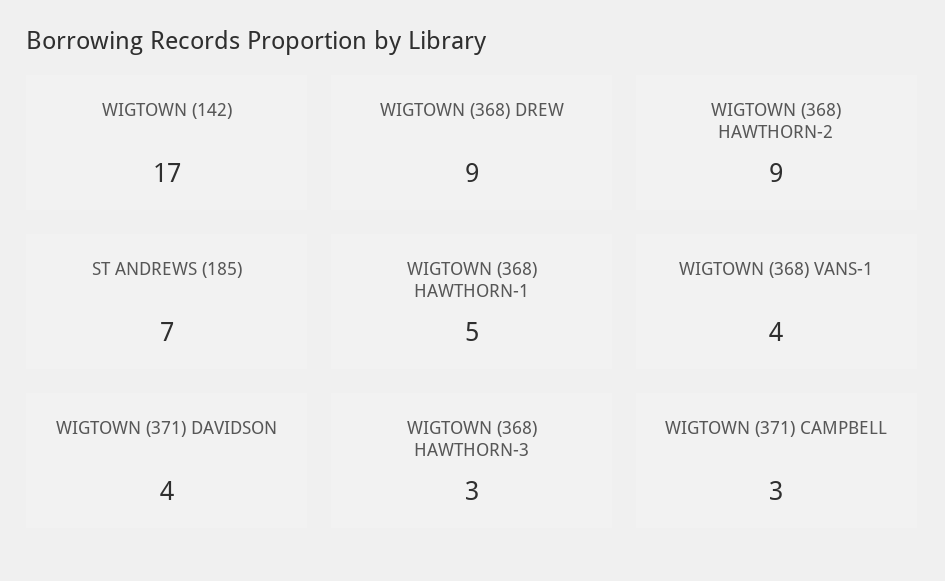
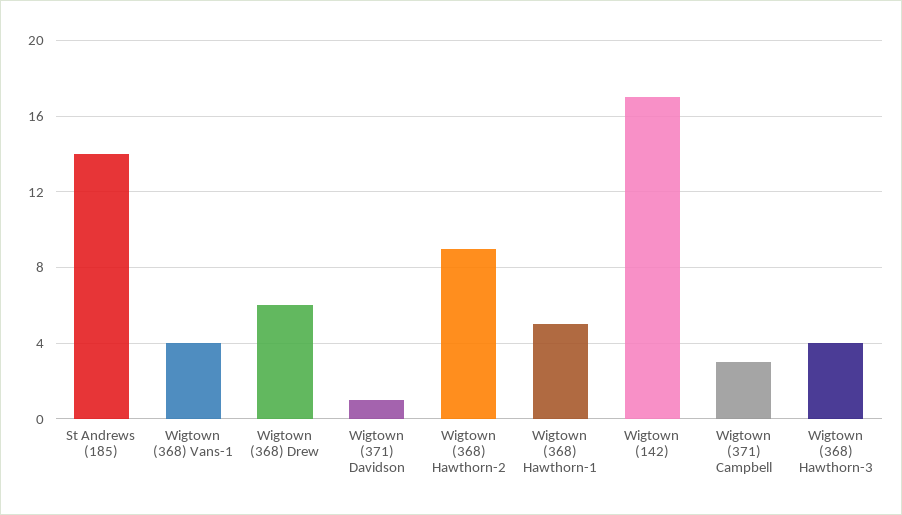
WIGTOWN (368) DREW: 9 -> 6
ST ANDREWS (185): 7 -> 14
WIGTOWN (371) DAVIDSON: 4 -> 1
WIGTOWN (368) HAWTHORN-3: 3 -> 4

